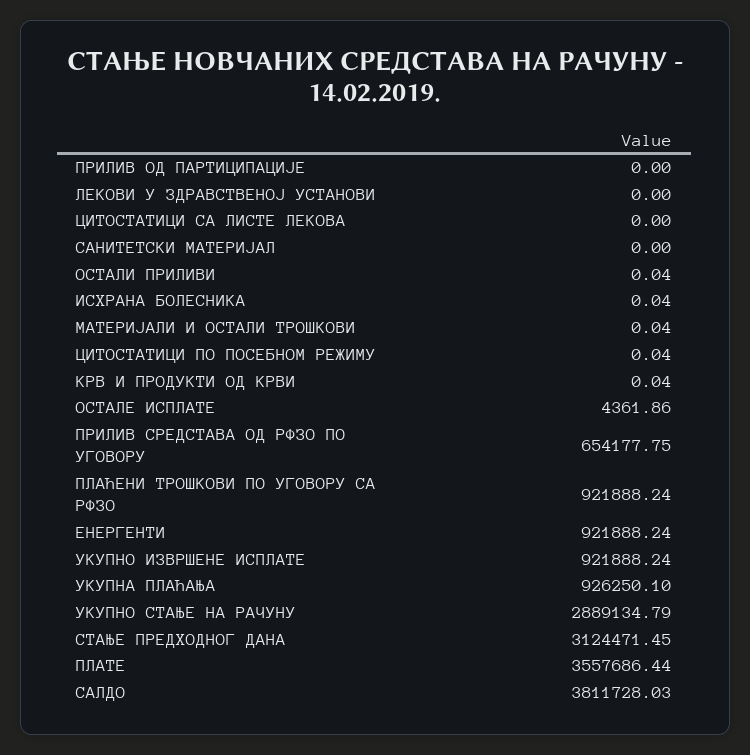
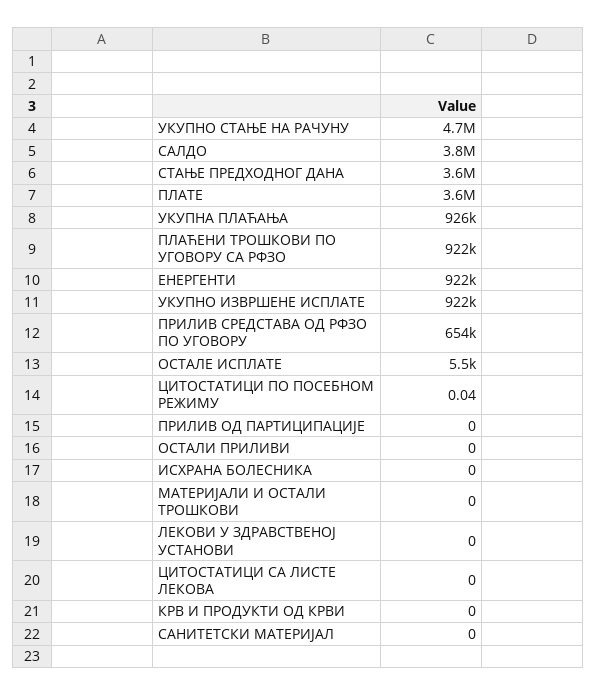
ОСТАЛИ ПРИЛИВИ: 0.04 -> 0
ИСХРАНА БОЛЕСНИКА: 0.04 -> 0
МАТЕРИЈАЛИ И ОСТАЛИ ТРОШКОВИ: 0.04 -> 0
КРВ И ПРОДУКТИ ОД КРВИ: 0.04 -> 0
ОСТАЛЕ ИСПЛАТЕ: 4361.86 -> 5500
УКУПНО СТАЊЕ НА РАЧУНУ: 2889134.79 -> 4700000
СТАЊЕ ПРЕДХОДНОГ ДАНА: 3124471.45 -> 3600000

